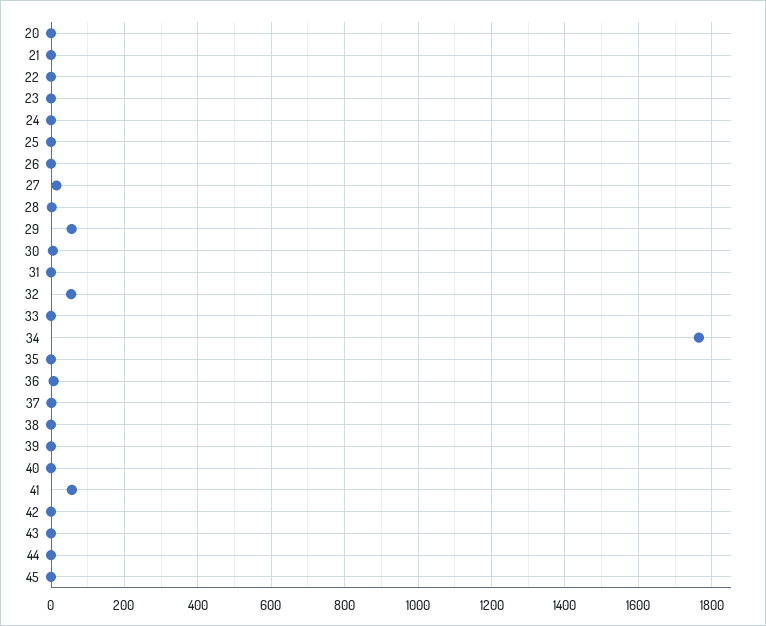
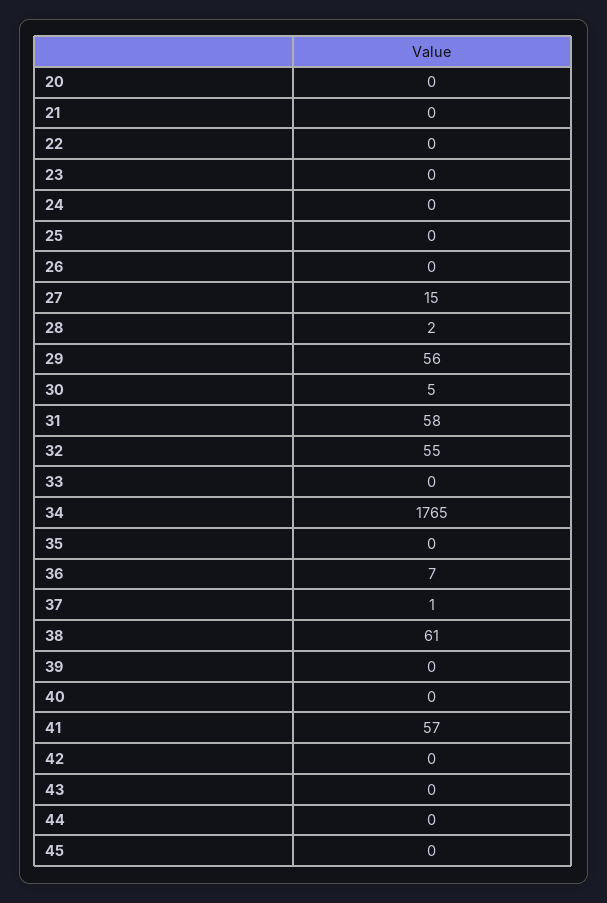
31: 0 -> 58
38: 0 -> 61

